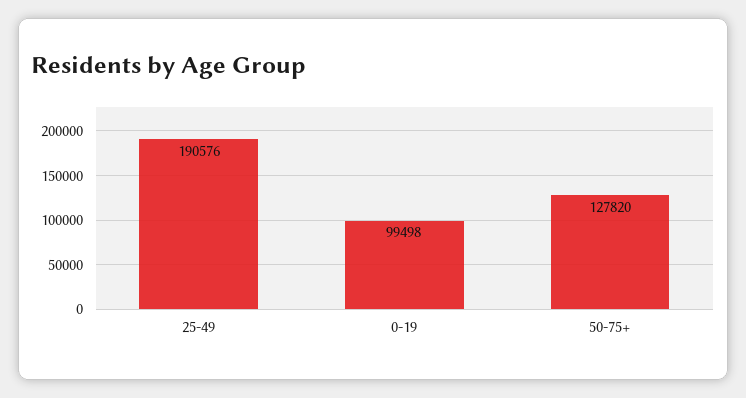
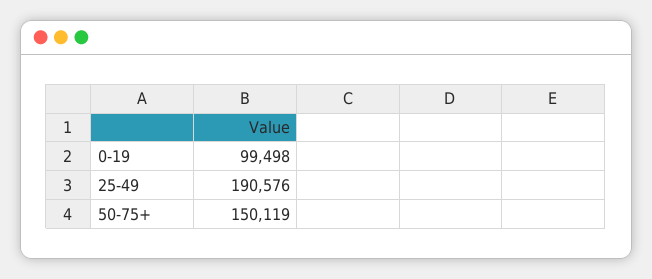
50-75+: 127820 -> 150119

